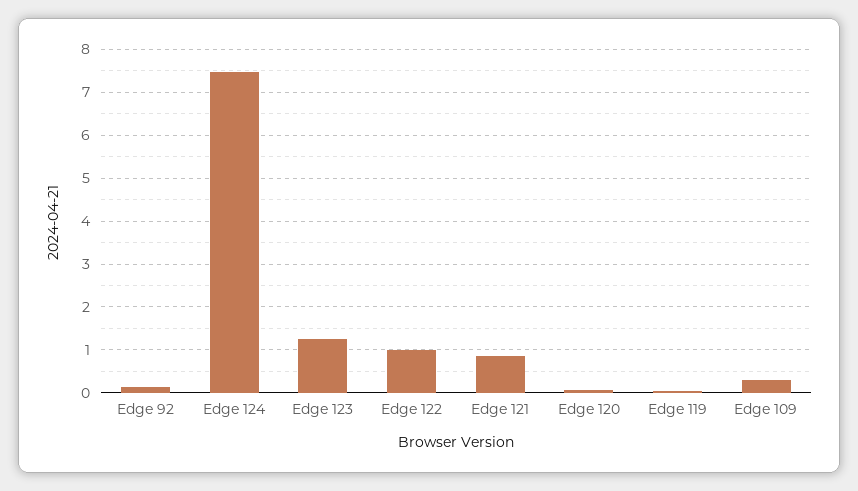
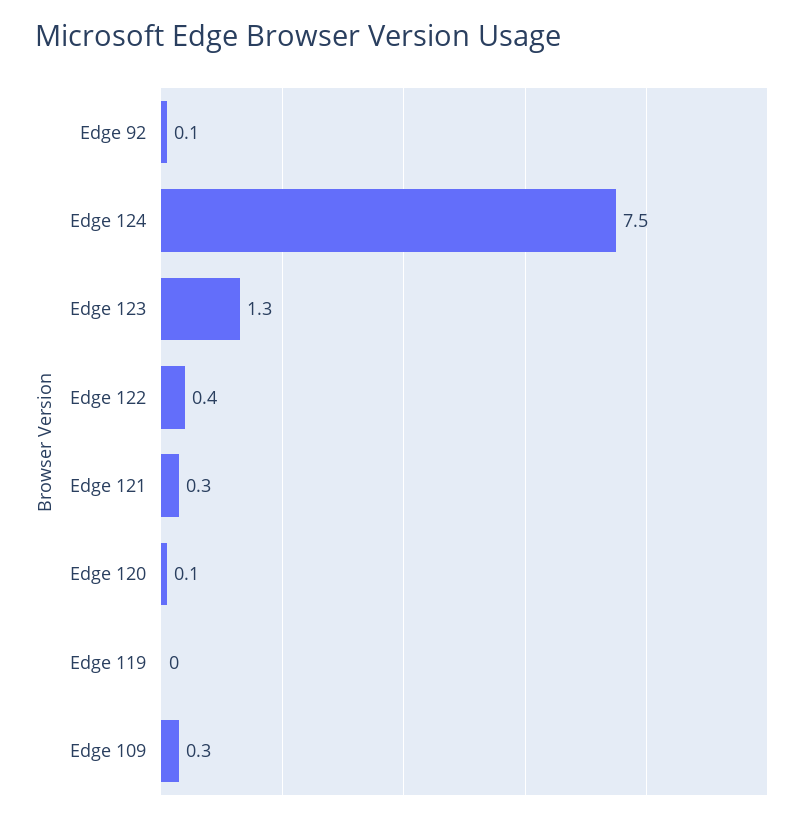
Edge 122: 1 -> 0.4
Edge 121: 0.8 -> 0.3

